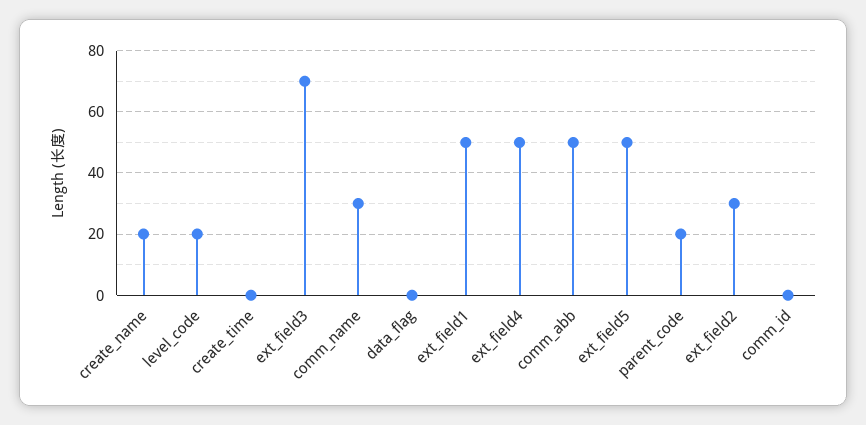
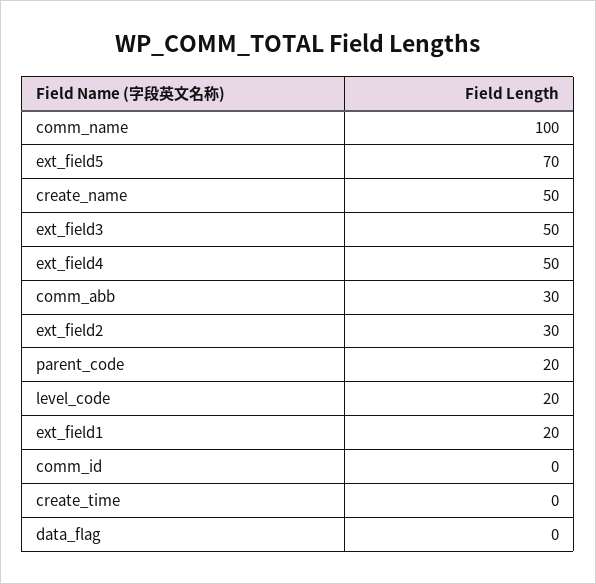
create_name: 20 -> 50
ext_field3: 70 -> 50
comm_name: 30 -> 100
ext_field1: 50 -> 20
comm_abb: 50 -> 30
ext_field5: 50 -> 70

